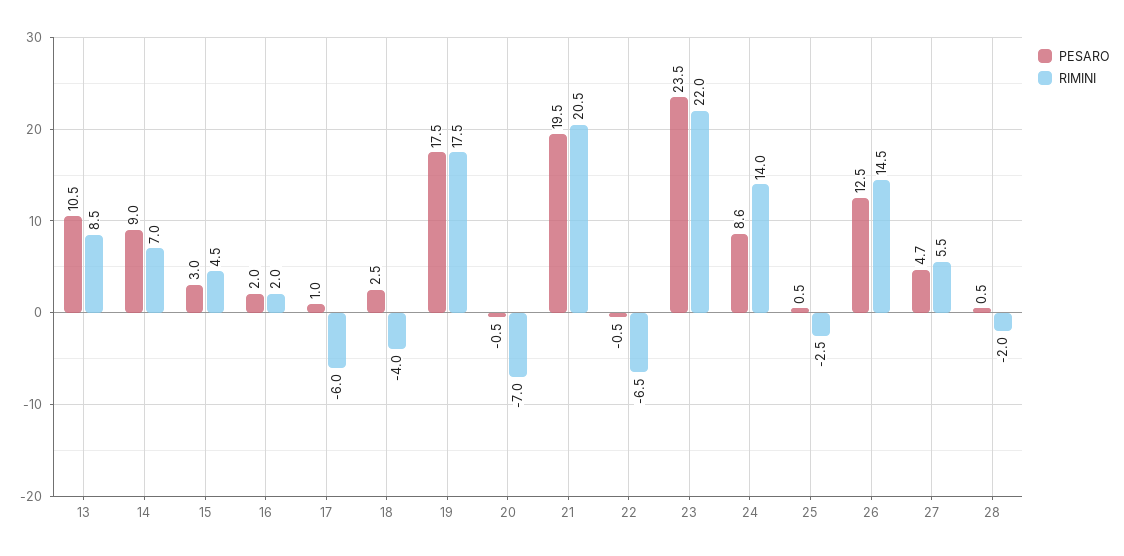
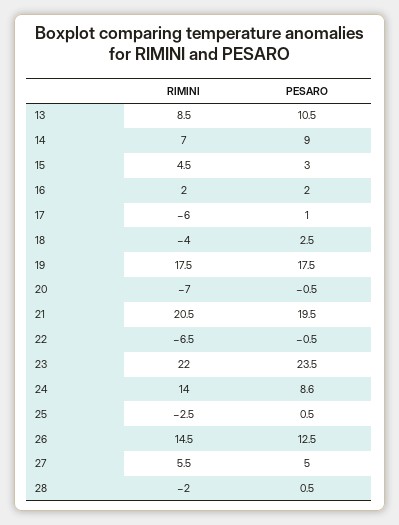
PESARO, 27: 4.7 -> 5

